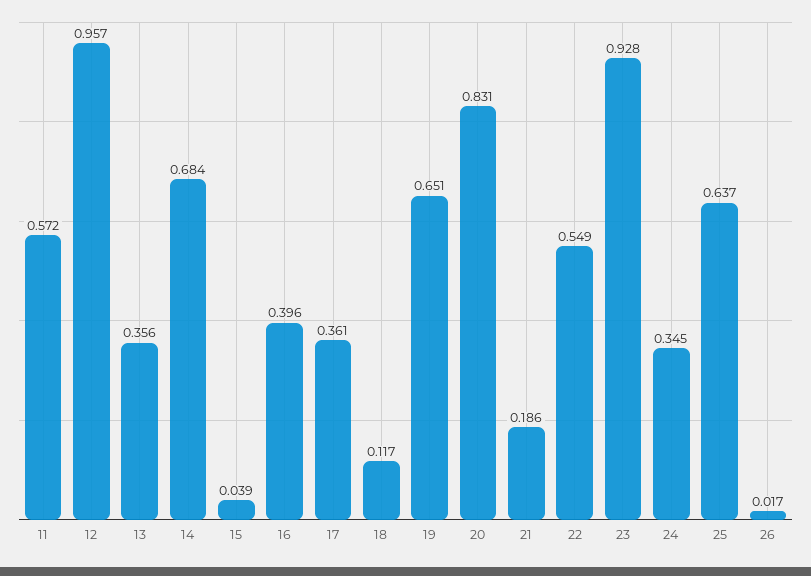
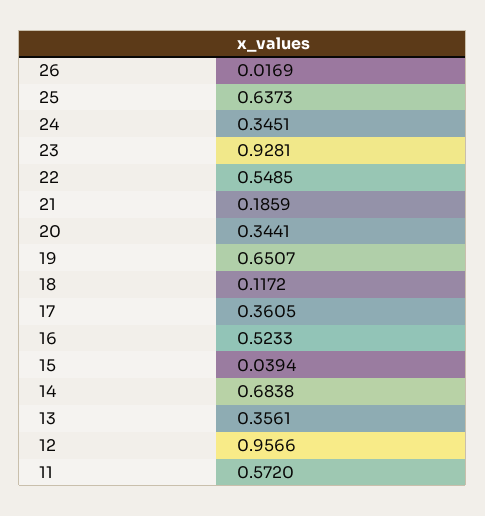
16: 0.396 -> 0.5233
20: 0.831 -> 0.3441

